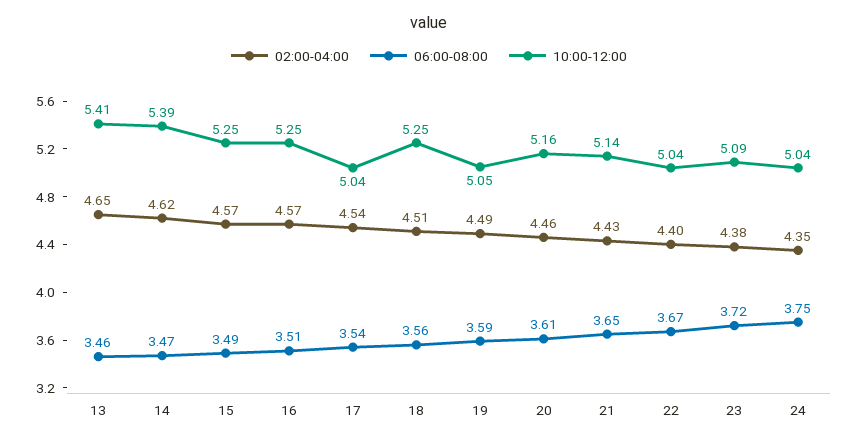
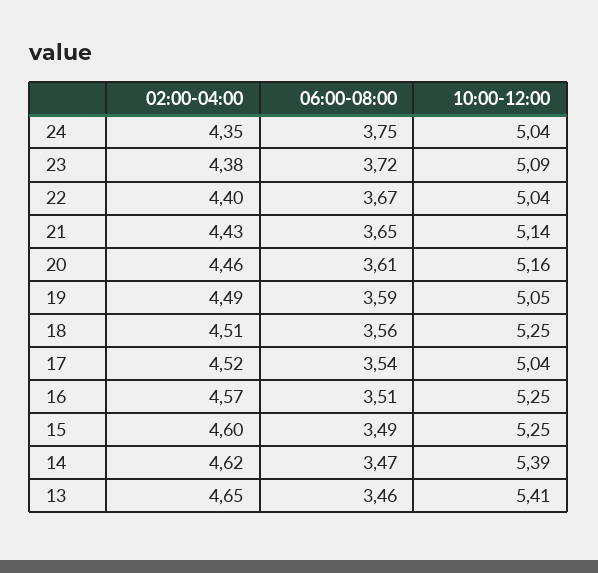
02:00-04:00, 15: 4.57 -> 4.6
02:00-04:00, 17: 4.54 -> 4.52

